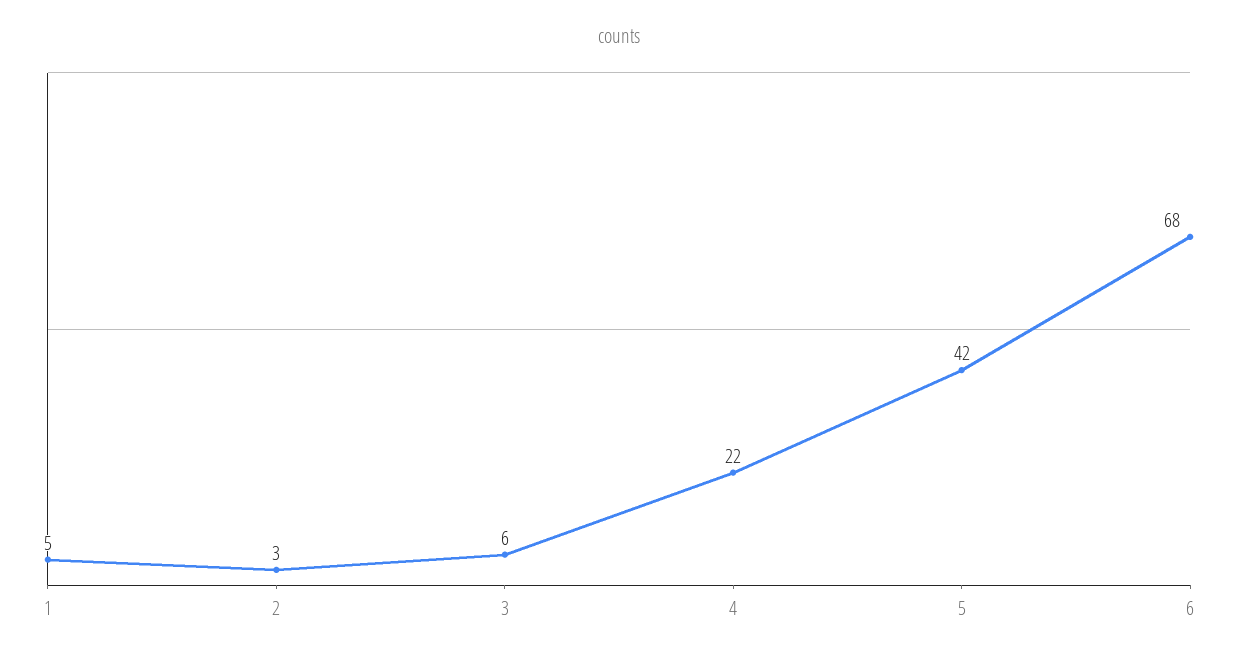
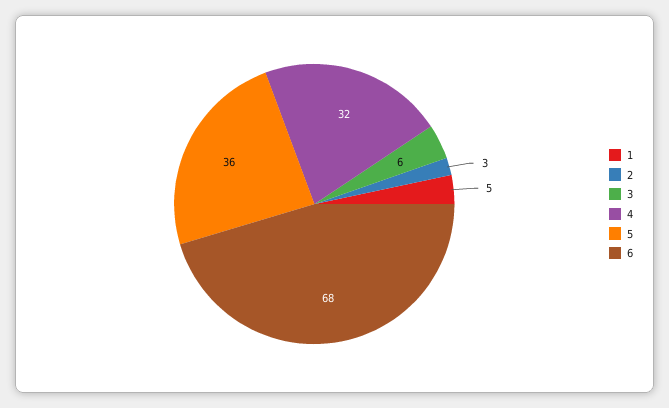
4: 22 -> 32
5: 42 -> 36

